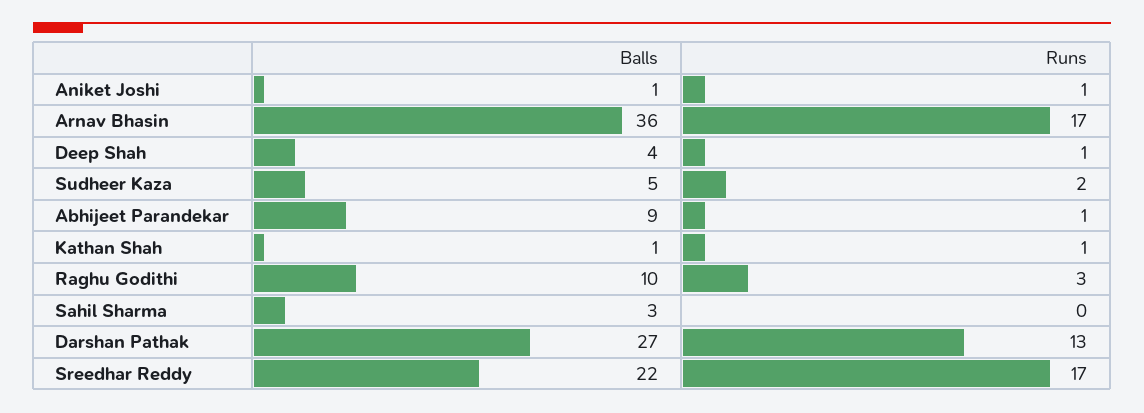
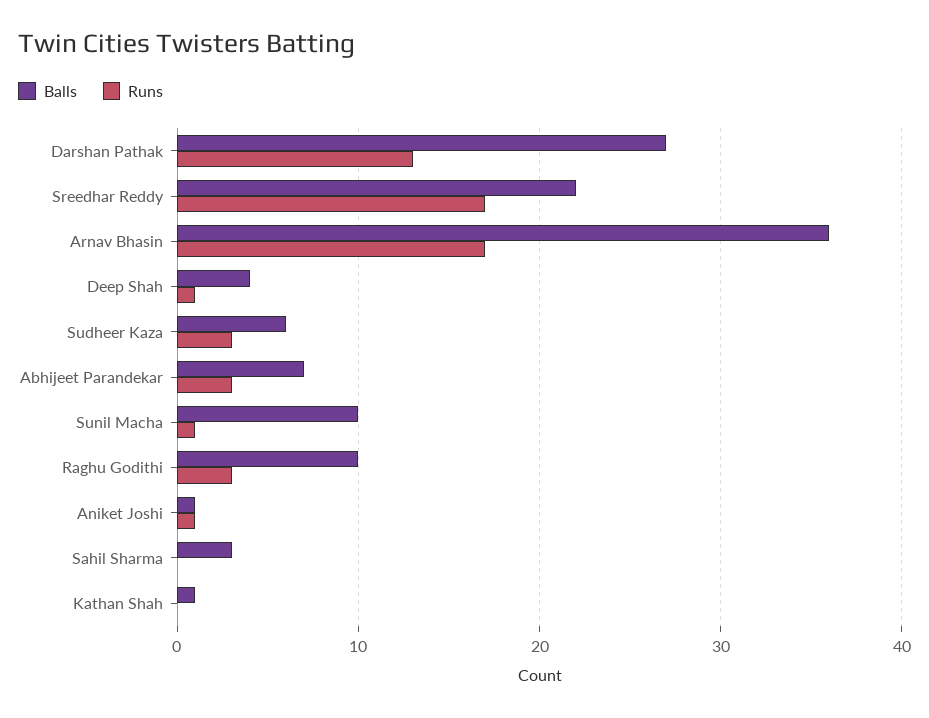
Balls, Sudheer Kaza: 5 -> 6
Runs, Sudheer Kaza: 2 -> 3
Balls, Abhijeet Parandekar: 9 -> 7
Runs, Abhijeet Parandekar: 1 -> 3
Runs, Kathan Shah: 1 -> 0
Balls, Sunil Macha: none -> 10
Runs, Sunil Macha: none -> 1

